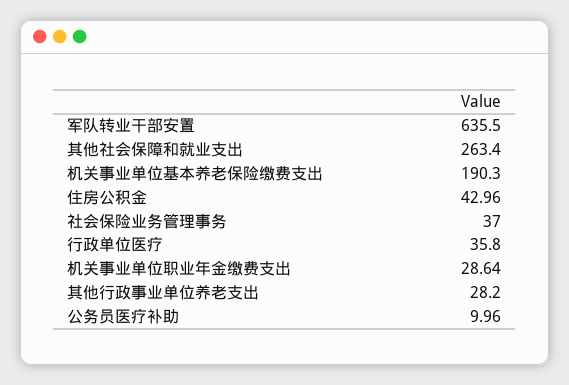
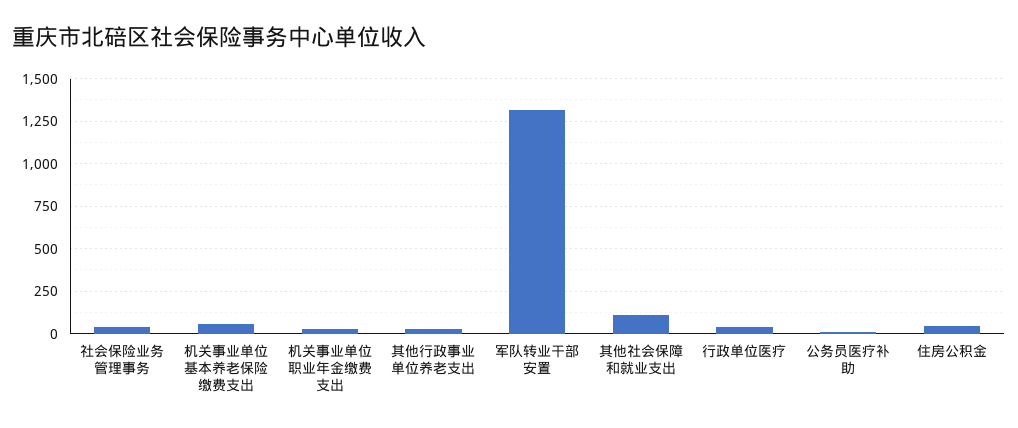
军队转业干部安置: 635.5 -> 1300
其他社会保障和就业支出: 263.4 -> 100
机关事业单位基本养老保险缴费支出: 190.3 -> 50

